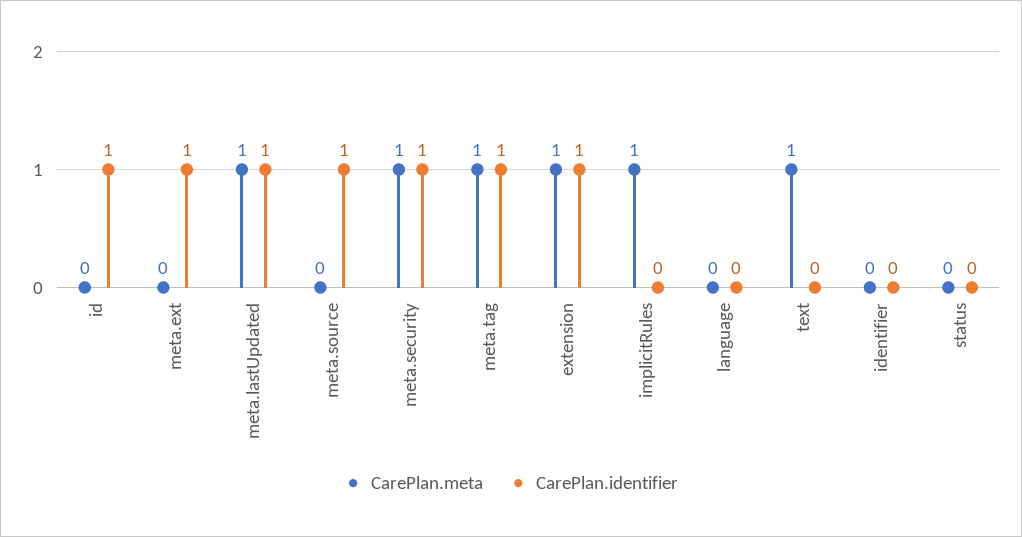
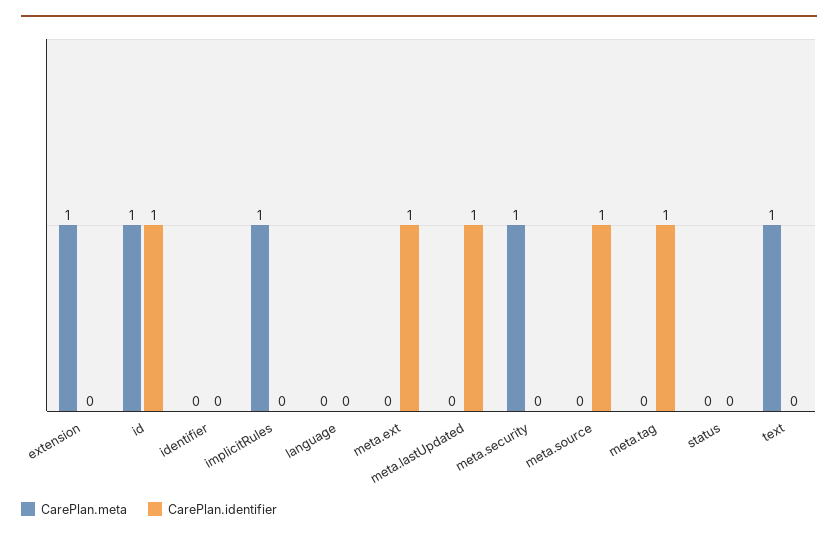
CarePlan.meta, id: 0 -> 1
CarePlan.meta, meta.lastUpdated: 1 -> 0
CarePlan.identifier, meta.security: 1 -> 0
CarePlan.meta, meta.tag: 1 -> 0
CarePlan.identifier, extension: 1 -> 0

